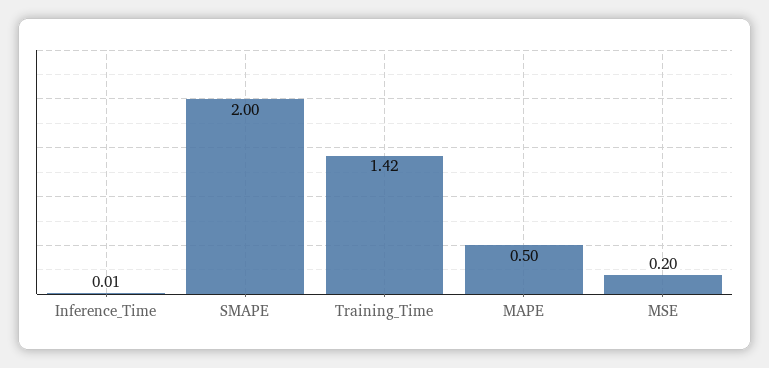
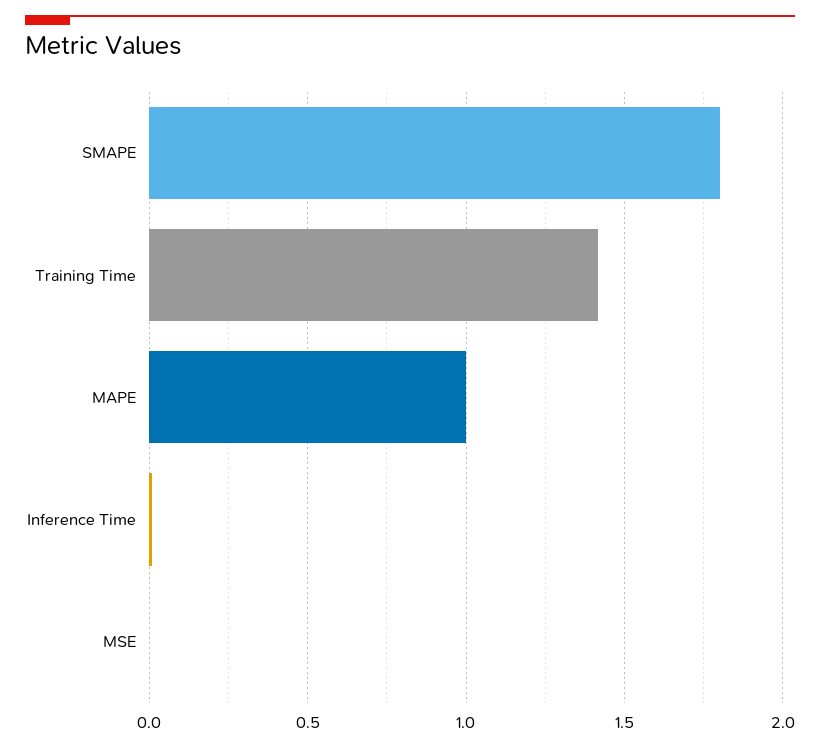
SMAPE: 2 -> 1.8
MAPE: 0.5 -> 1
MSE: 0.2 -> 0

